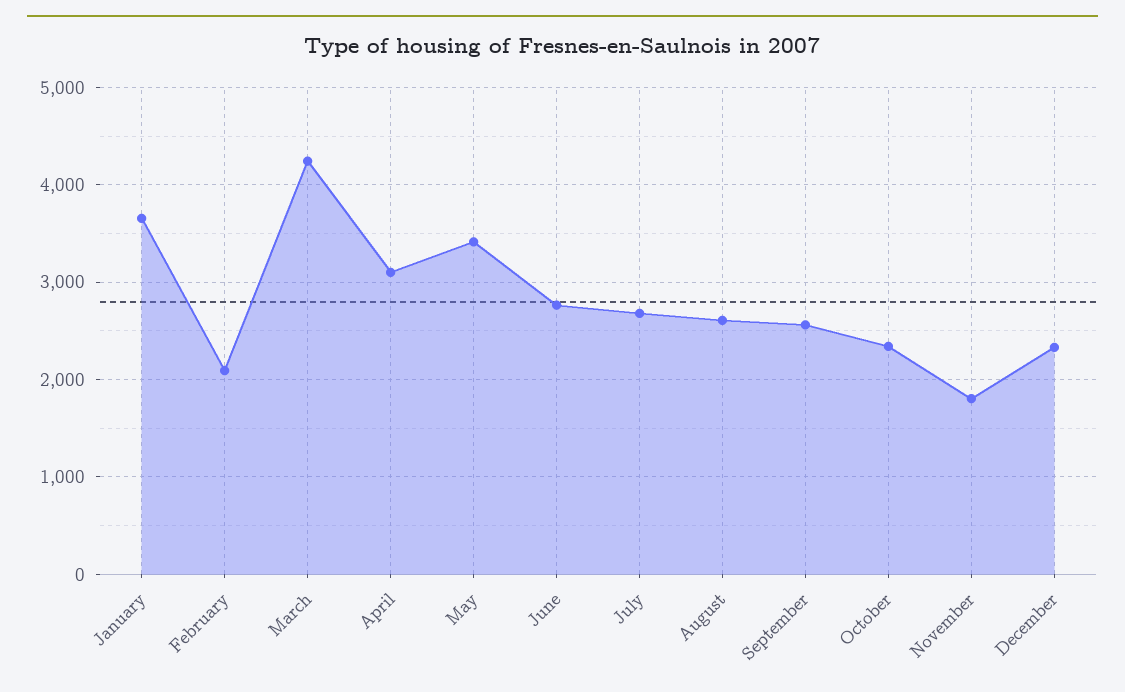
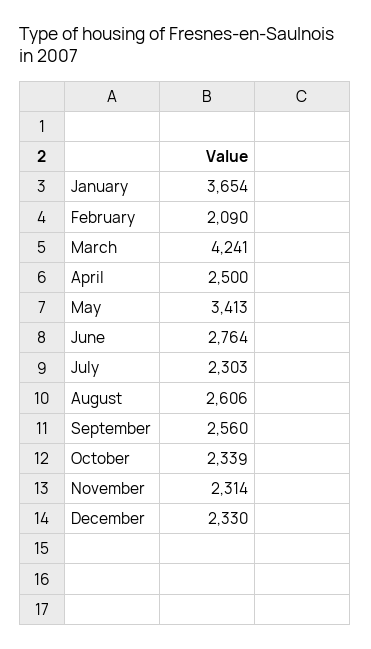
April: 3100 -> 2500
July: 2700 -> 2303
November: 1800 -> 2314

